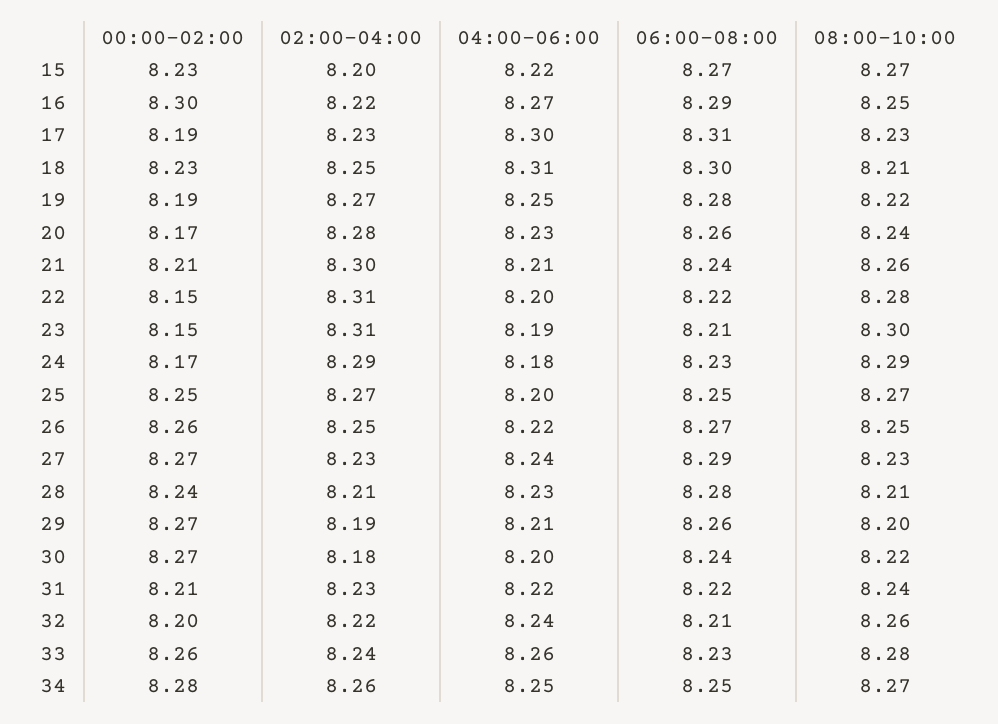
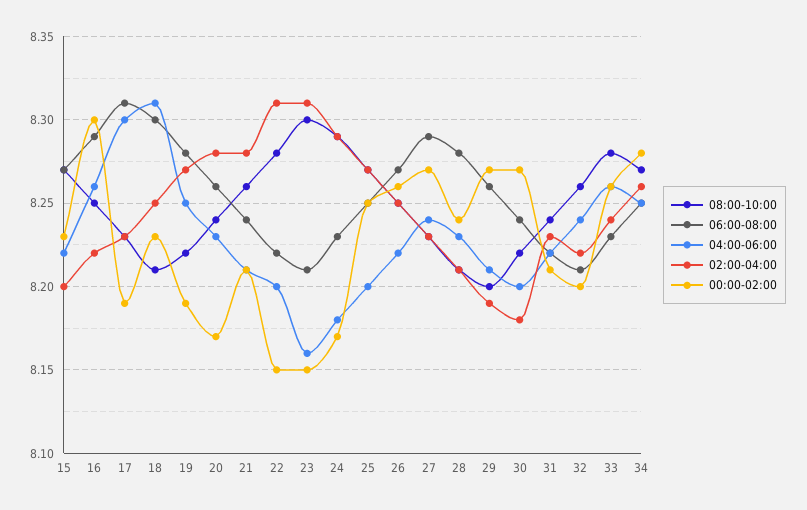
04:00-06:00, 16: 8.27 -> 8.26
02:00-04:00, 21: 8.3 -> 8.28
04:00-06:00, 23: 8.19 -> 8.16

